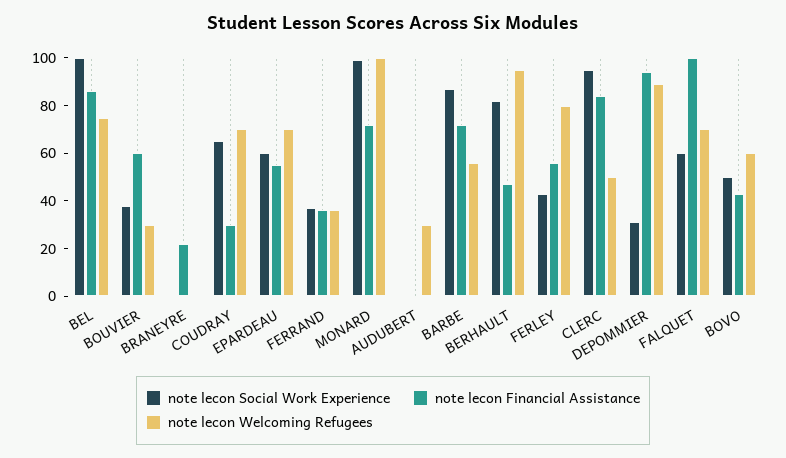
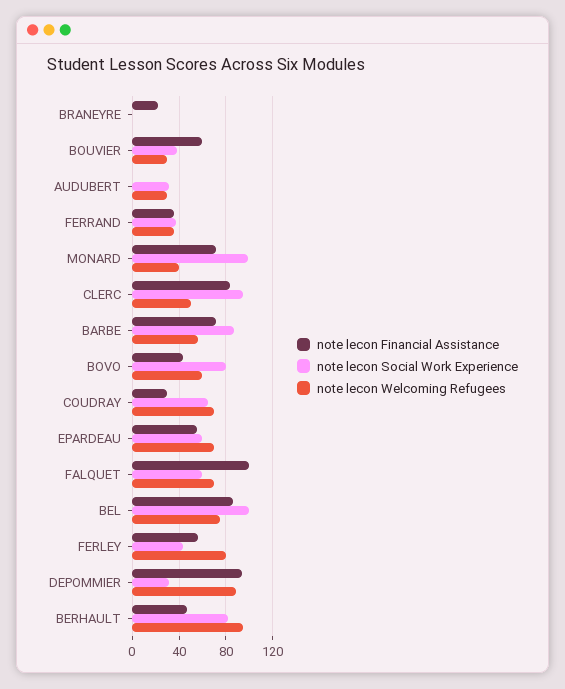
note lecon Welcoming Refugees, MONARD: 100 -> 40
note lecon Social Work Experience, AUDUBERT: 0 -> 30
note lecon Social Work Experience, BOVO: 50 -> 80

